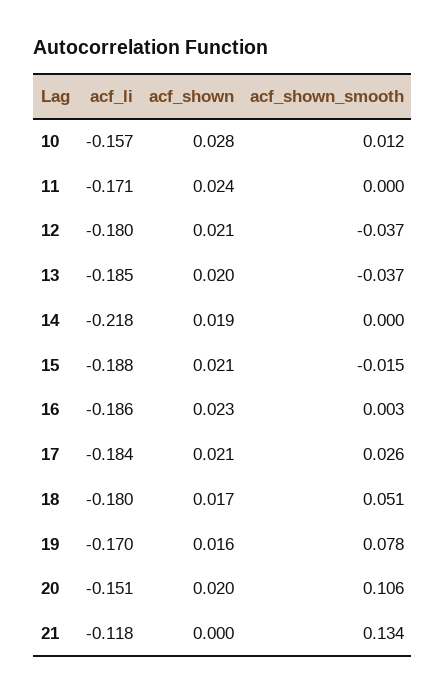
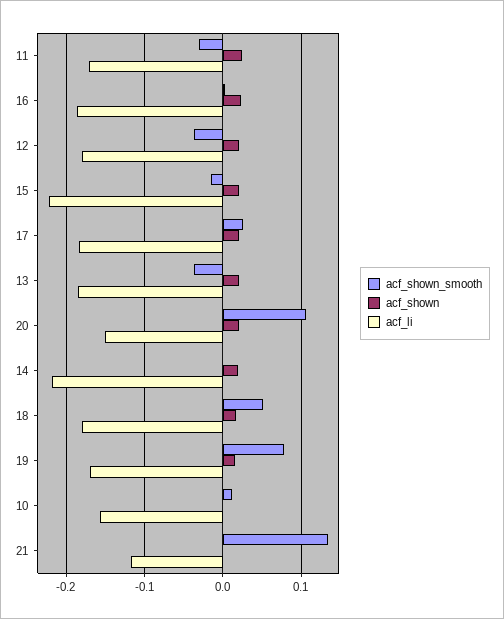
acf_shown, 10: 0.028 -> 0
acf_shown_smooth, 11: 0 -> -0.03
acf_li, 15: -0.188 -> -0.22

